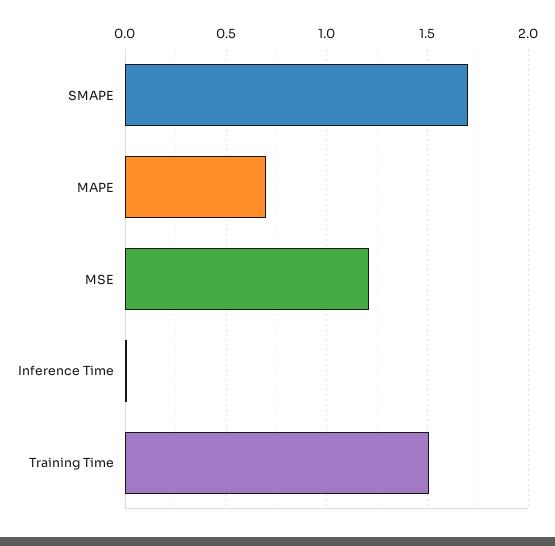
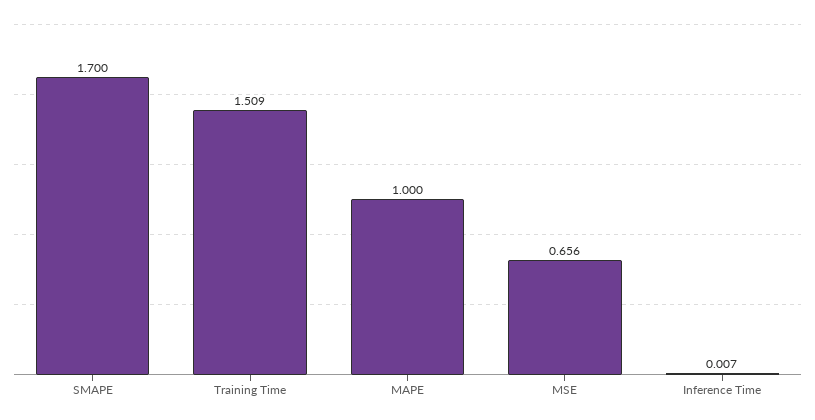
MAPE: 0.7 -> 1
MSE: 1.2 -> 0.656

